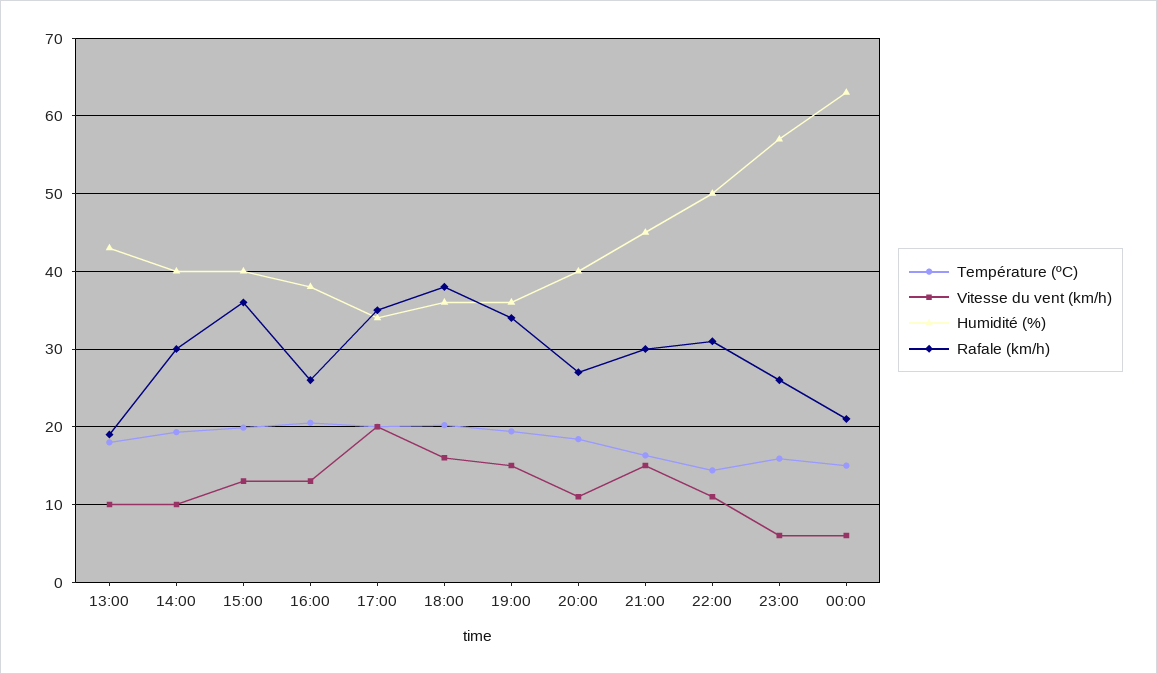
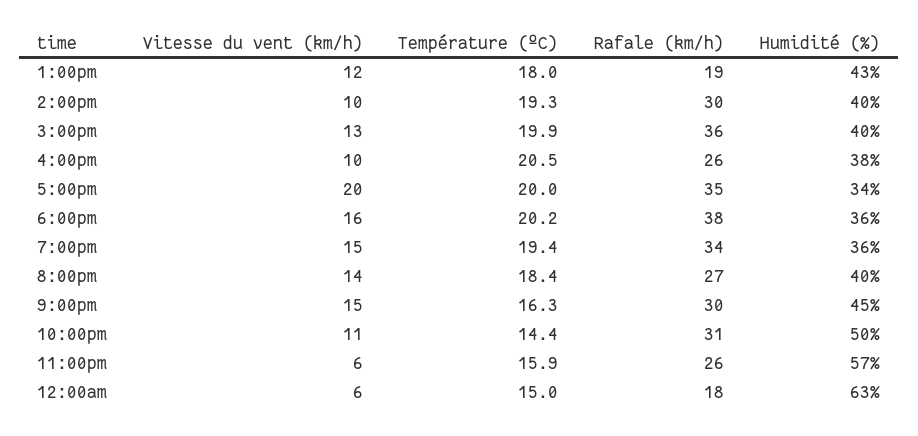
Vitesse du vent (km/h), 13:00: 10 -> 12
Vitesse du vent (km/h), 16:00: 13 -> 10
Vitesse du vent (km/h), 20:00: 11 -> 14
Rafale (km/h), 00:00: 21 -> 18

